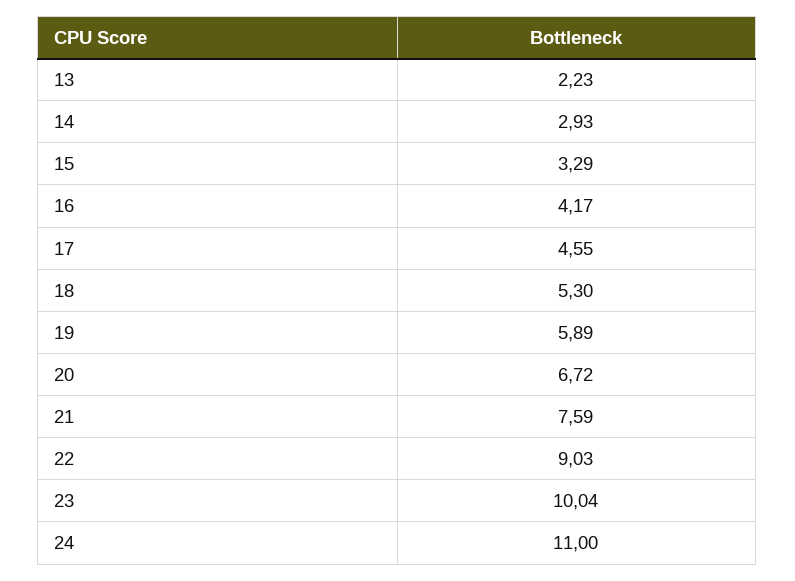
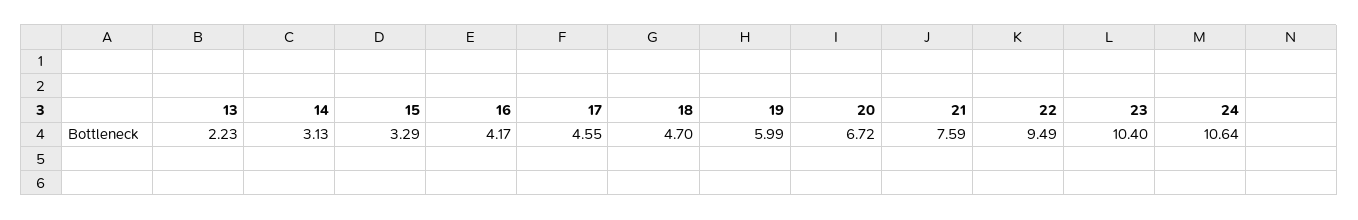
14: 2.93 -> 3.13
18: 5.3 -> 4.7
19: 5.89 -> 5.99
22: 9.03 -> 9.49
23: 10.04 -> 10.4
24: 11 -> 10.64

